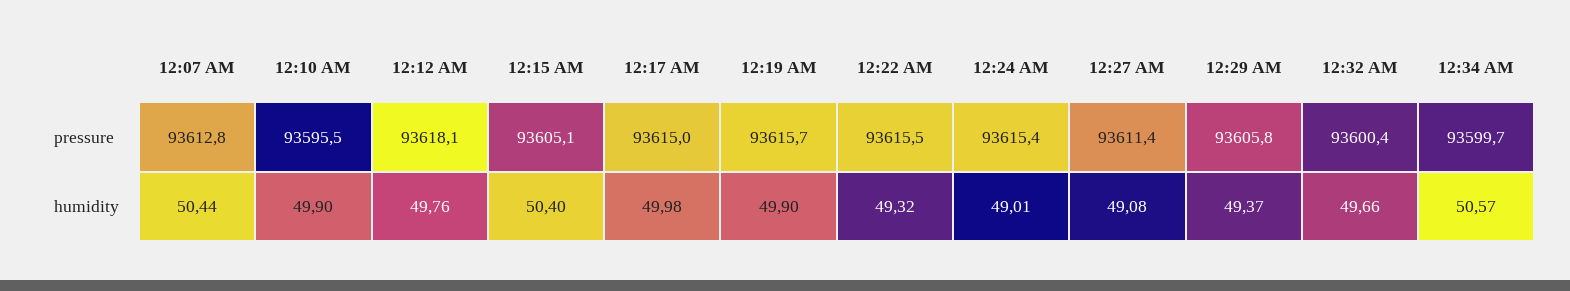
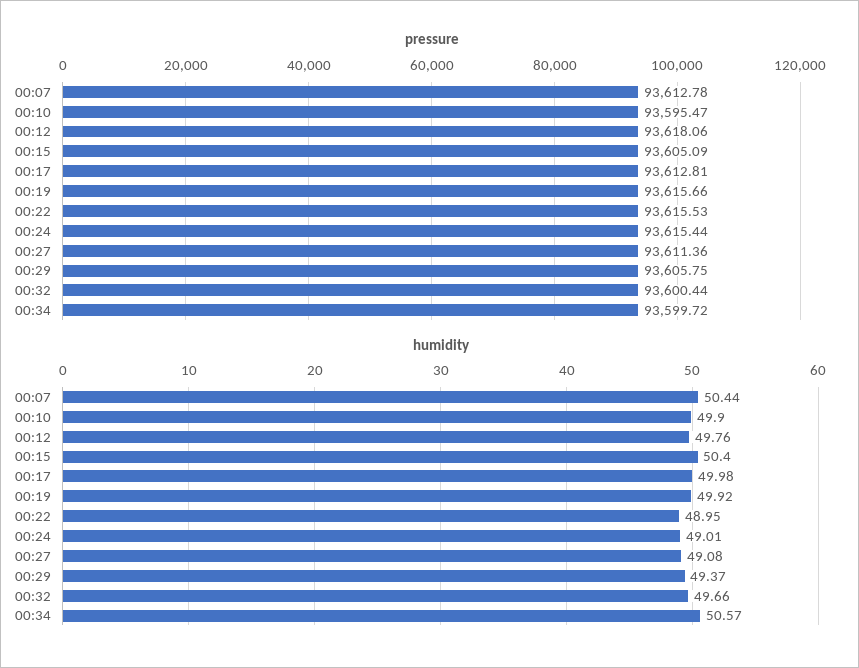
pressure, 12:17 AM: 93615 -> 93612.81
humidity, 12:19 AM: 49.9 -> 49.92
humidity, 12:22 AM: 49.32 -> 48.95

